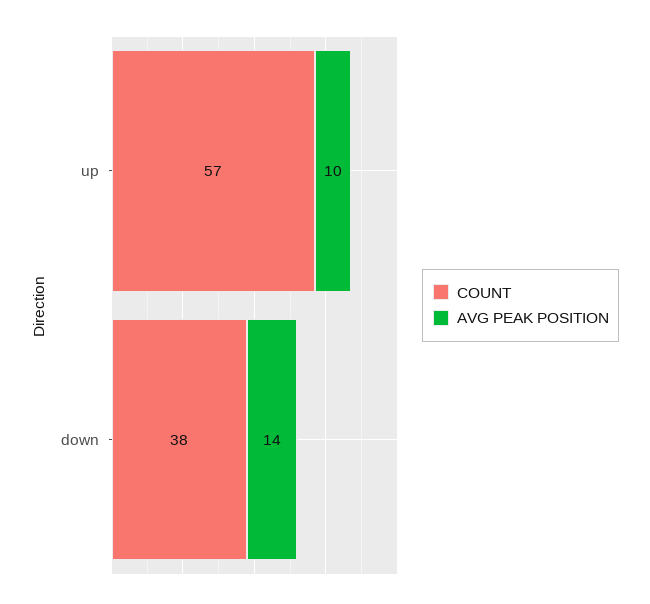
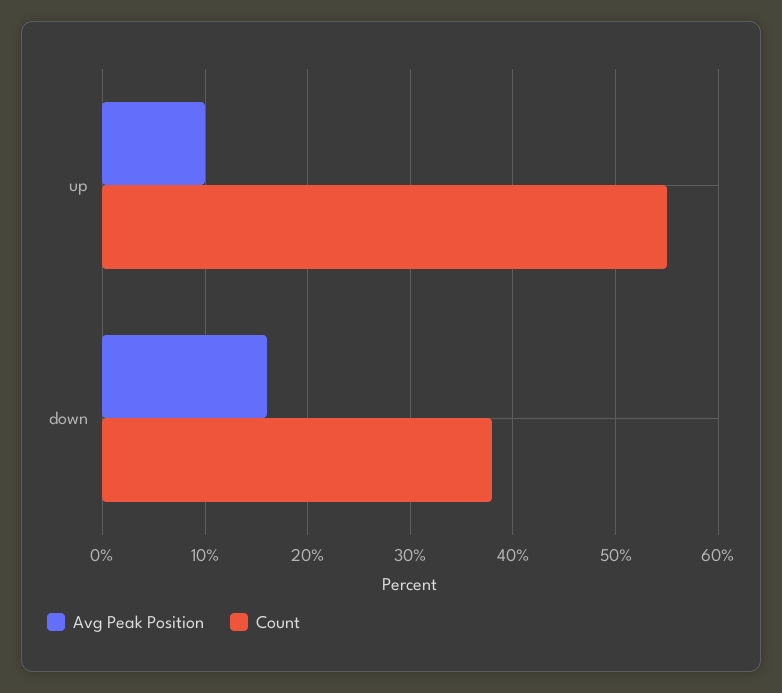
COUNT, up: 57 -> 55
AVG PEAK POSITION, down: 14 -> 16

